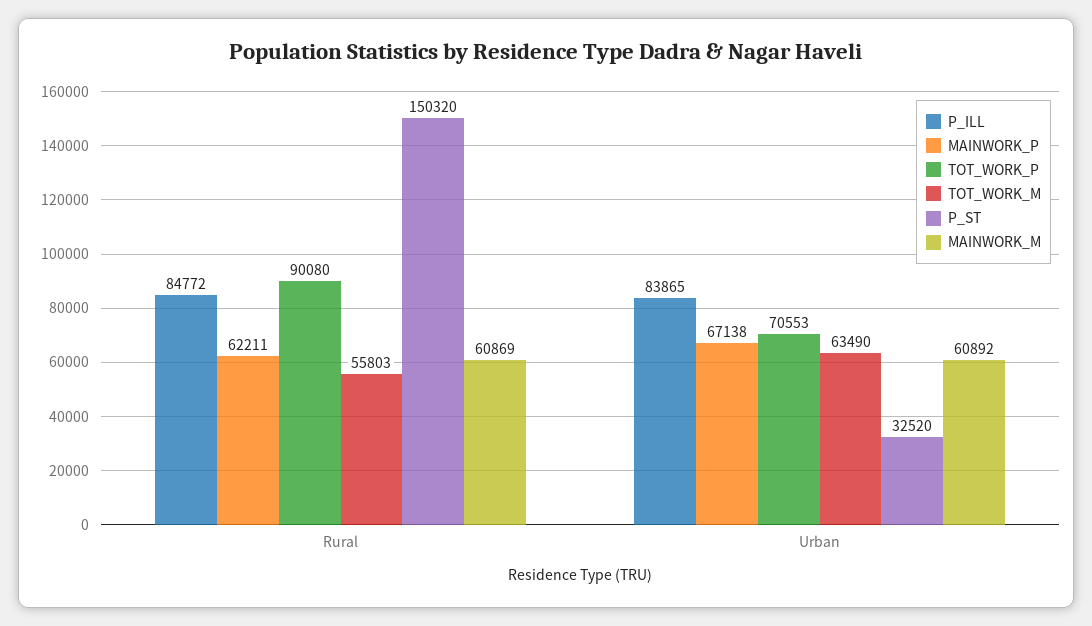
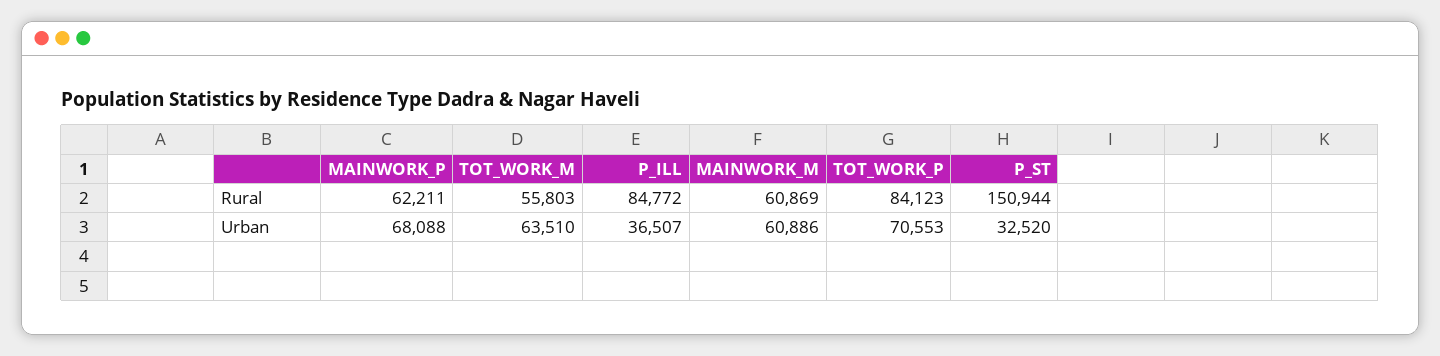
TOT_WORK_P, Rural: 90080 -> 84123
P_ST, Rural: 150320 -> 150944
P_ILL, Urban: 83865 -> 36507
MAINWORK_P, Urban: 67138 -> 68088
TOT_WORK_M, Urban: 63490 -> 63510
MAINWORK_M, Urban: 60892 -> 60886

